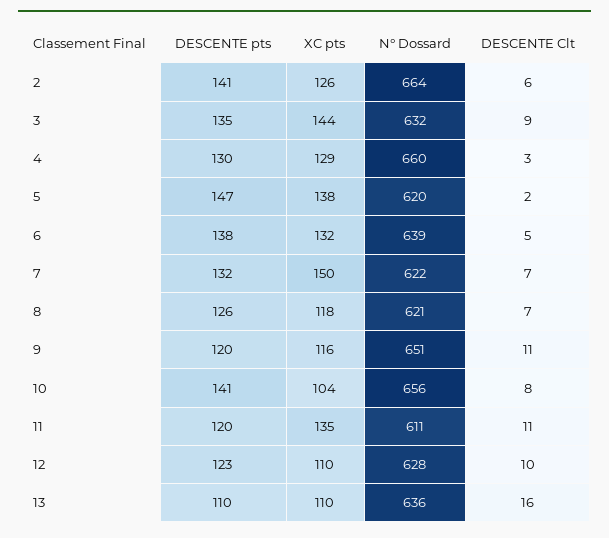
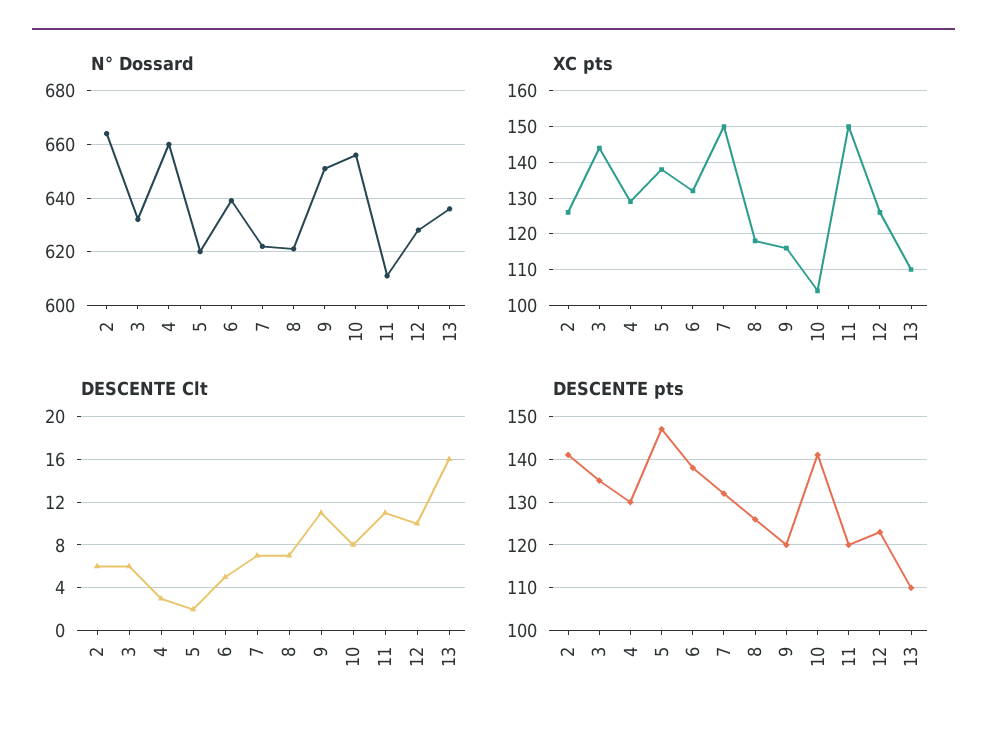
DESCENTE Clt, 3: 9 -> 6
XC pts, 11: 135 -> 150
XC pts, 12: 110 -> 125

